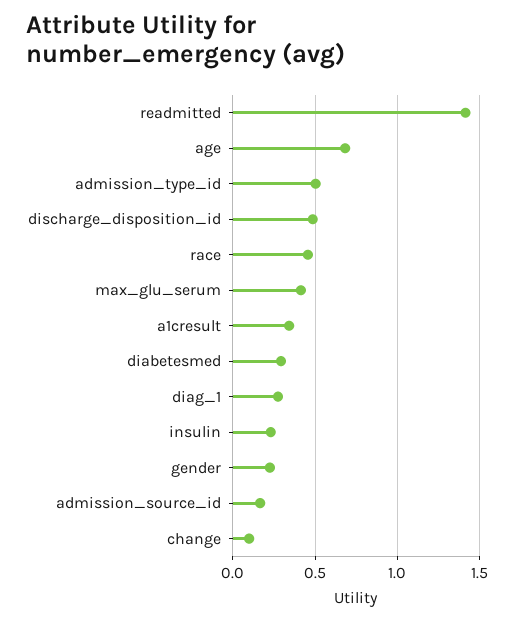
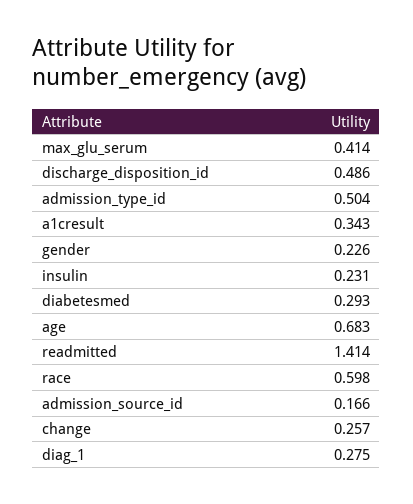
race: 0.45 -> 0.598
change: 0.1 -> 0.257

